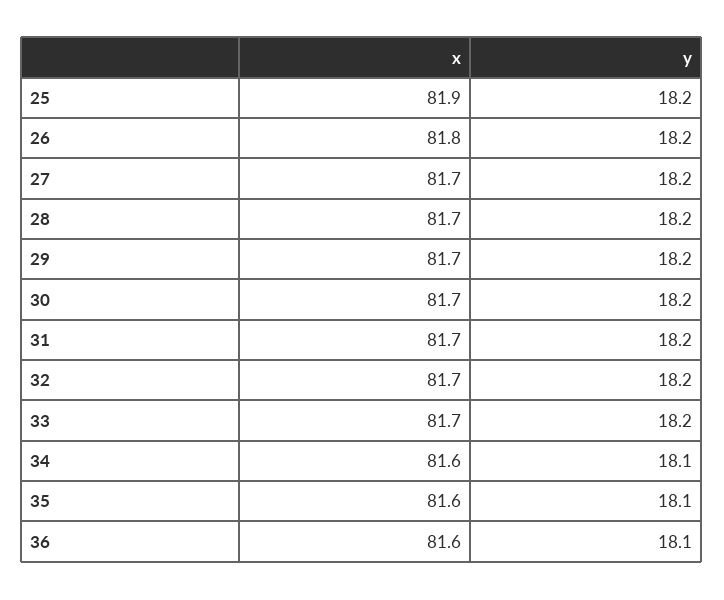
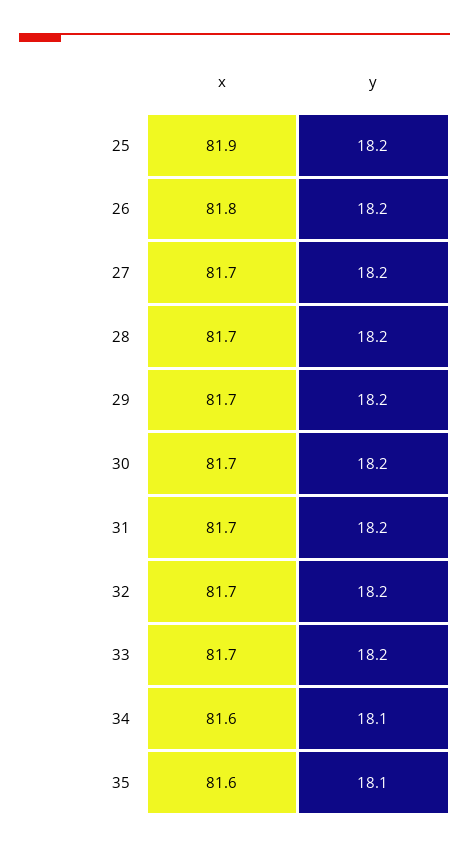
x, 36: 81.6 -> none
y, 36: 18.1 -> none

